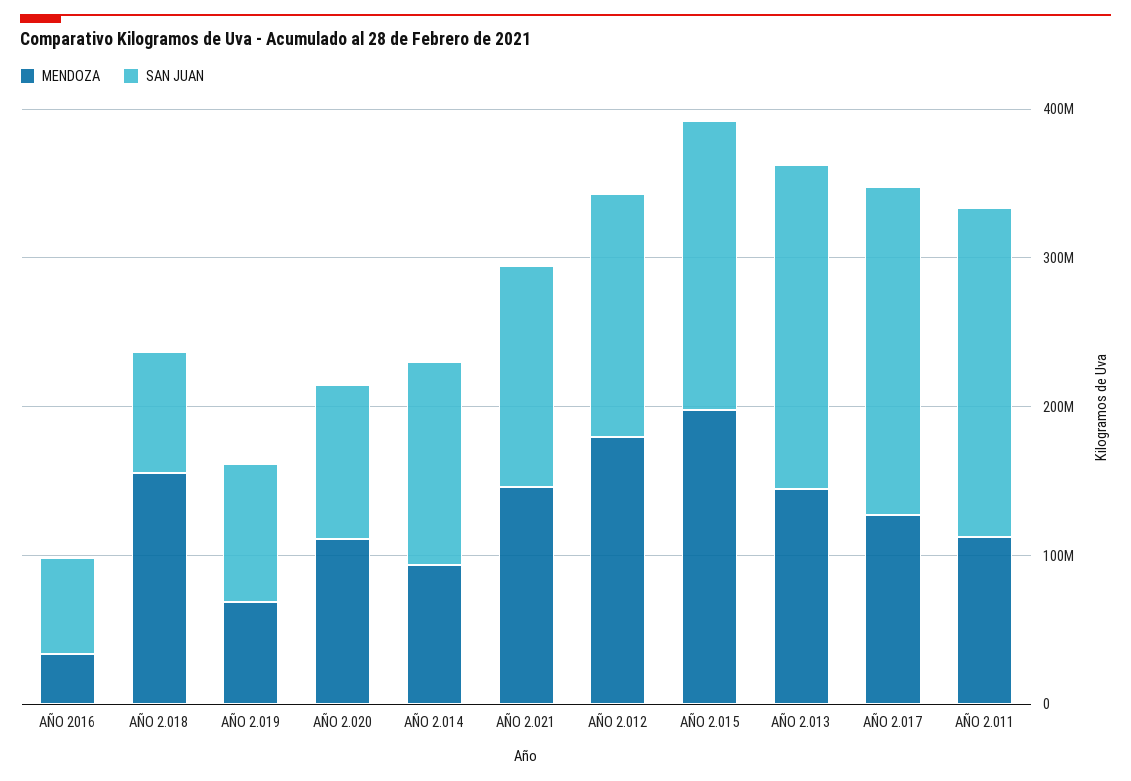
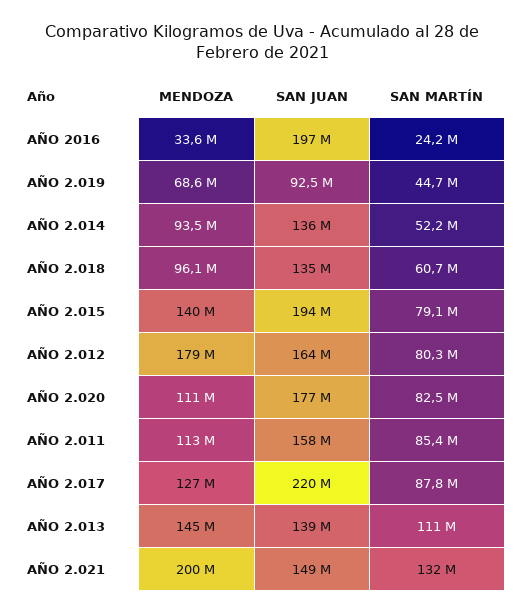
SAN JUAN, AÑO 2016: 60000000 -> 197000000
MENDOZA, AÑO 2.018: 160000000 -> 96100000
SAN JUAN, AÑO 2.018: 80000000 -> 135000000
SAN JUAN, AÑO 2.020: 100000000 -> 177000000
MENDOZA, AÑO 2.021: 140000000 -> 200000000
MENDOZA, AÑO 2.015: 200000000 -> 140000000
SAN JUAN, AÑO 2.013: 220000000 -> 139000000
SAN JUAN, AÑO 2.011: 220000000 -> 158000000
SAN MARTÍN, AÑO 2016: none -> 24200000
SAN MARTÍN, AÑO 2.019: none -> 44700000
SAN MARTÍN, AÑO 2.014: none -> 52200000
SAN MARTÍN, AÑO 2.018: none -> 60700000
SAN MARTÍN, AÑO 2.015: none -> 79100000
SAN MARTÍN, AÑO 2.012: none -> 80300000
SAN MARTÍN, AÑO 2.020: none -> 82500000
SAN MARTÍN, AÑO 2.011: none -> 85400000
SAN MARTÍN, AÑO 2.017: none -> 87800000
SAN MARTÍN, AÑO 2.013: none -> 111000000
SAN MARTÍN, AÑO 2.021: none -> 132000000

